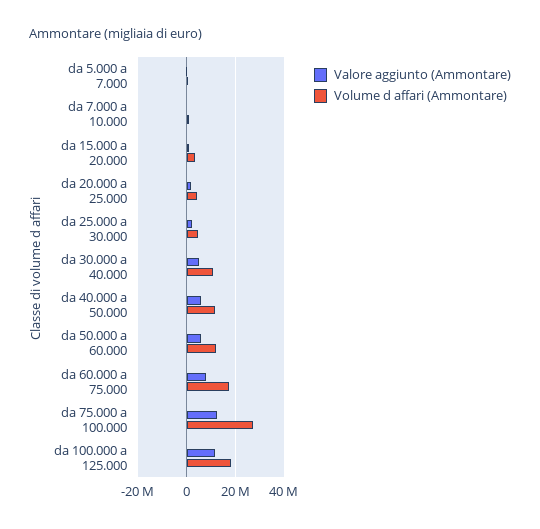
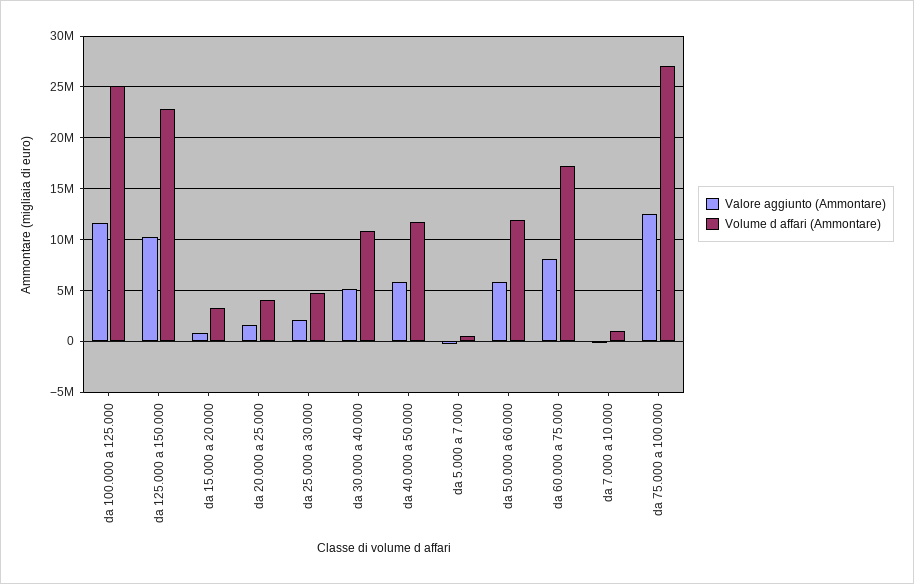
Volume d affari (Ammontare), da 100.000 a 125.000: 17500000 -> 25000000
Valore aggiunto (Ammontare), da 125.000 a 150.000: none -> 10000000
Volume d affari (Ammontare), da 125.000 a 150.000: none -> 23000000

